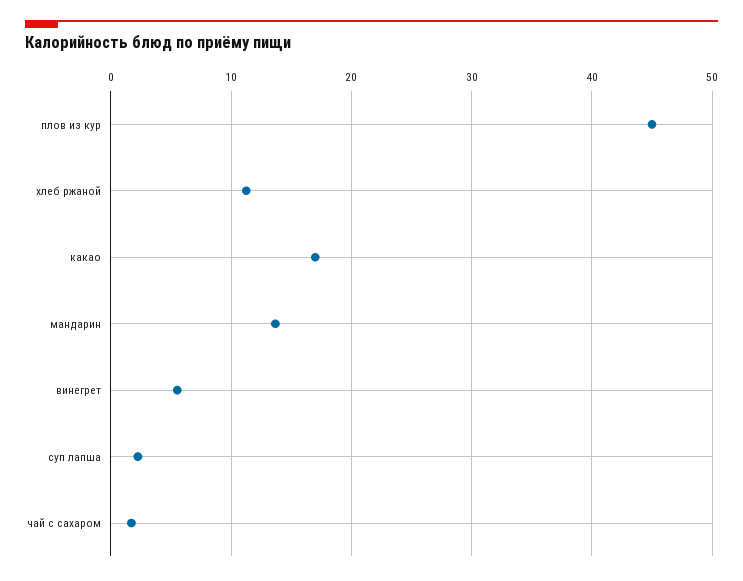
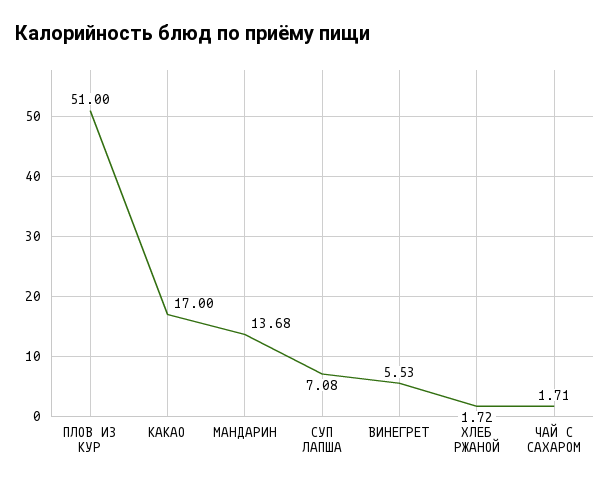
плов из кур: 45 -> 51
хлеб ржаной: 11 -> 1.72
суп лапша: 2 -> 7.08

